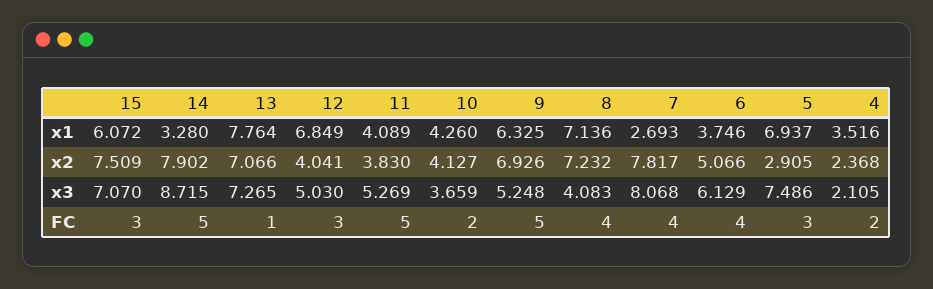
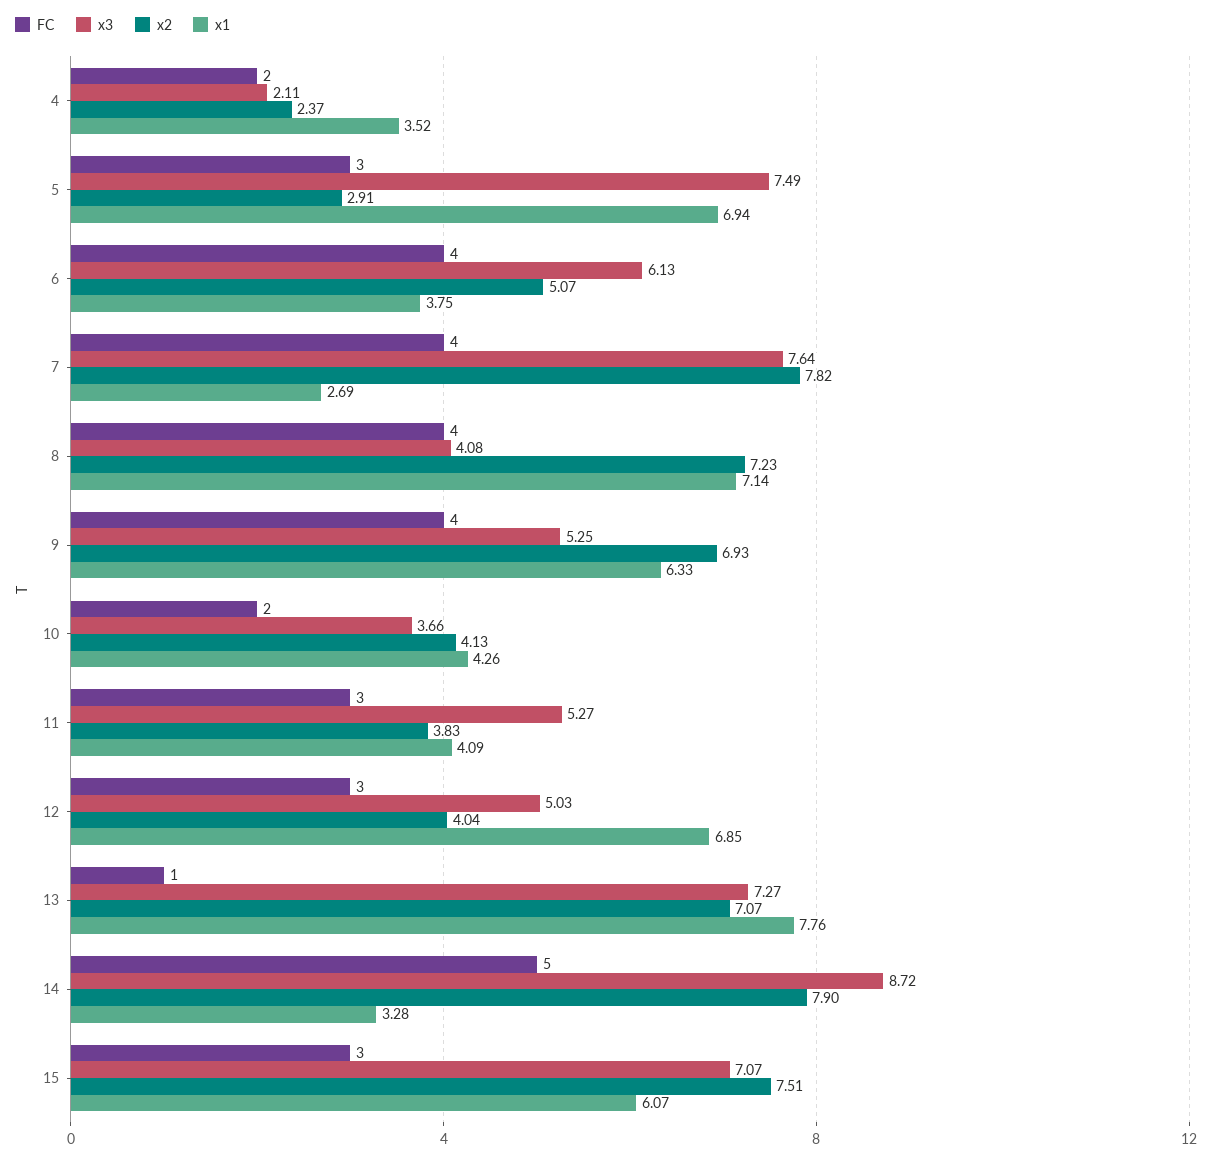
x3, 7: 8.068 -> 7.64
FC, 11: 5 -> 3
FC, 9: 5 -> 4

